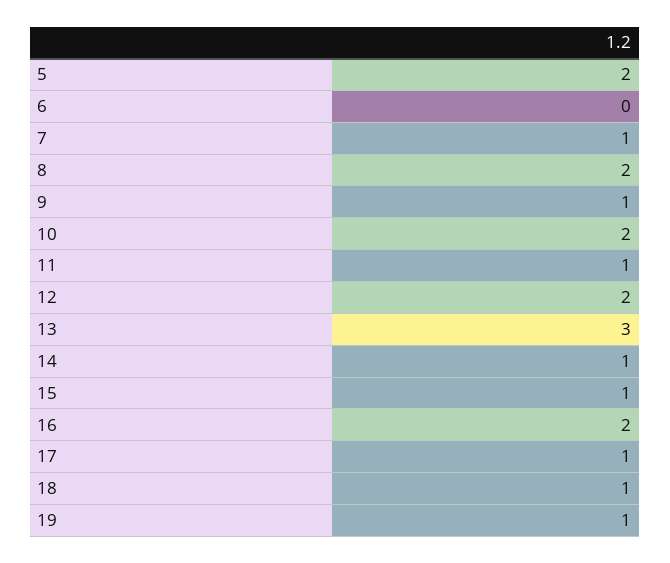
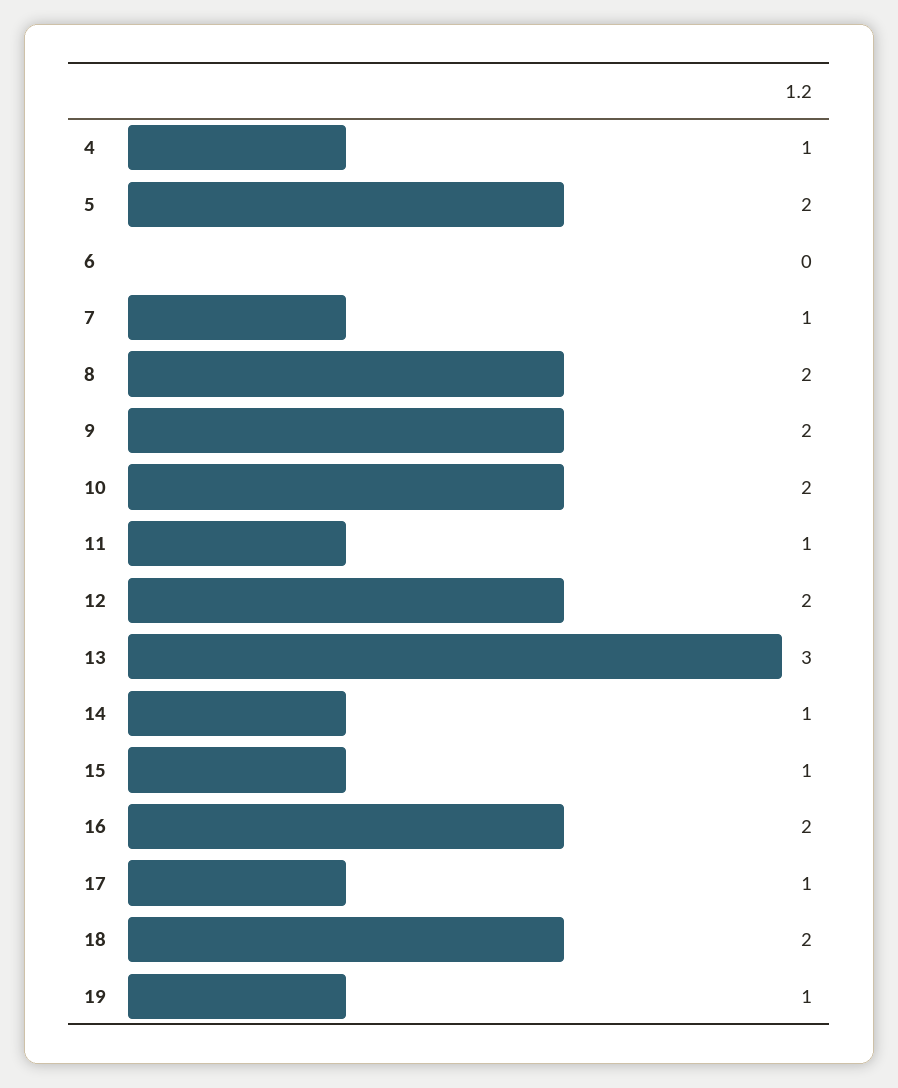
9: 1 -> 2
18: 1 -> 2
4: none -> 1

